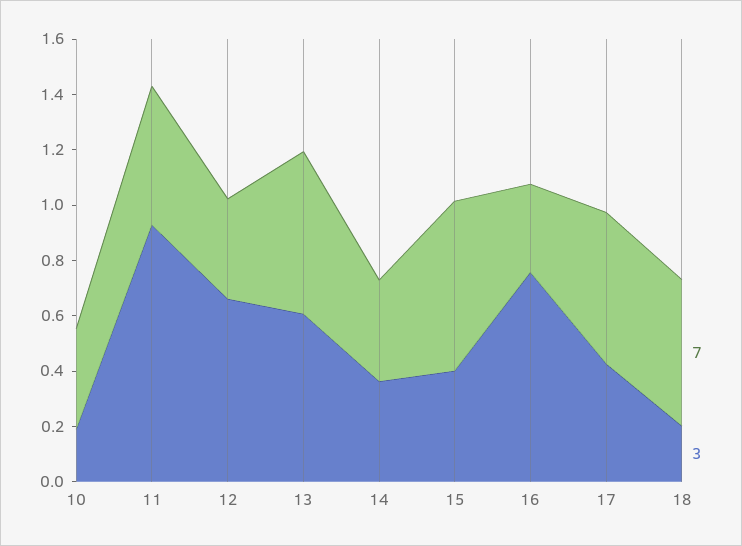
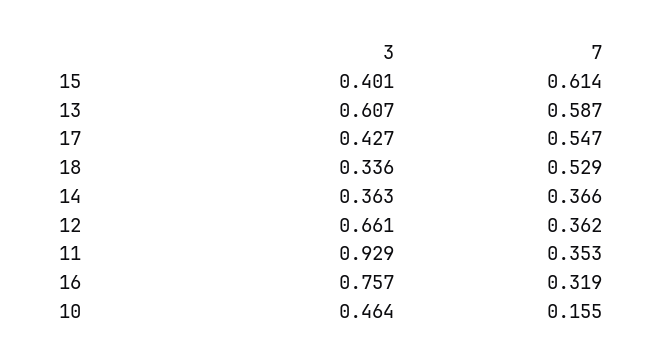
7, 10: 0.35 -> 0.155
3, 10: 0.2 -> 0.464
7, 11: 0.5 -> 0.353
3, 18: 0.2 -> 0.336

